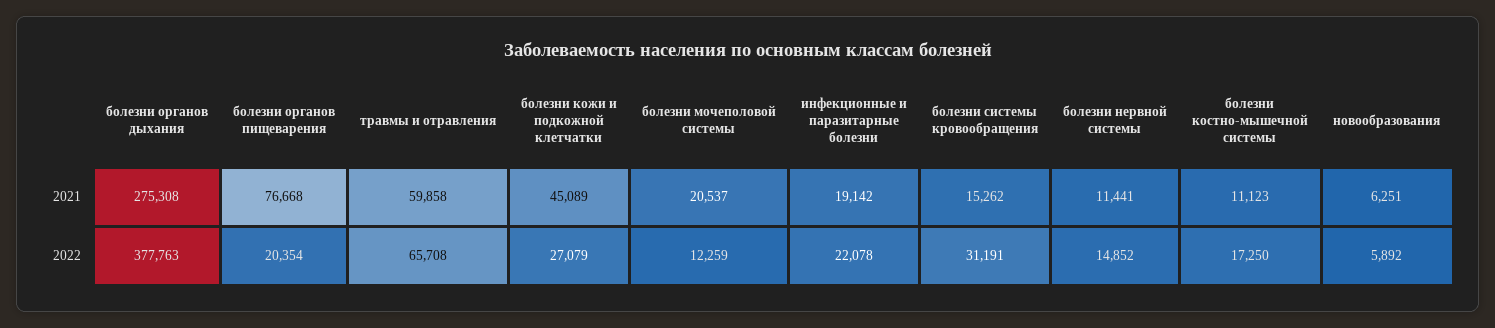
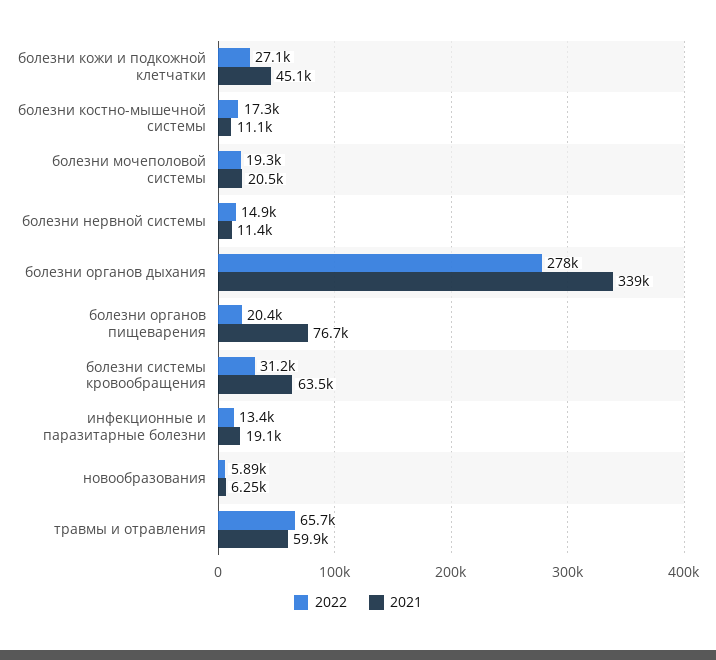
2021, болезни органов дыхания: 275308 -> 339000
2021, болезни системы кровообращения: 15262 -> 63500
2022, болезни органов дыхания: 377763 -> 278000
2022, болезни мочеполовой системы: 12259 -> 19300
2022, инфекционные и паразитарные болезни: 22078 -> 13400

